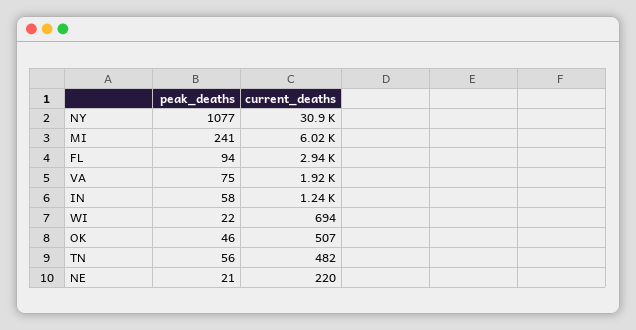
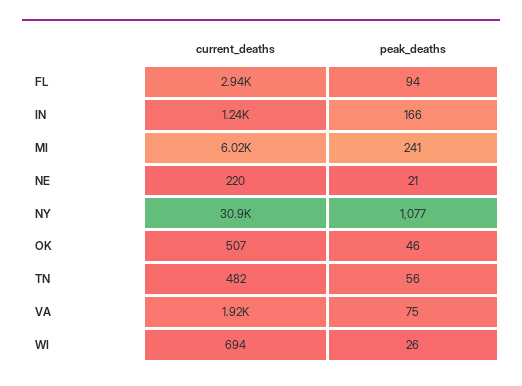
peak_deaths, IN: 58 -> 166
peak_deaths, WI: 22 -> 26

